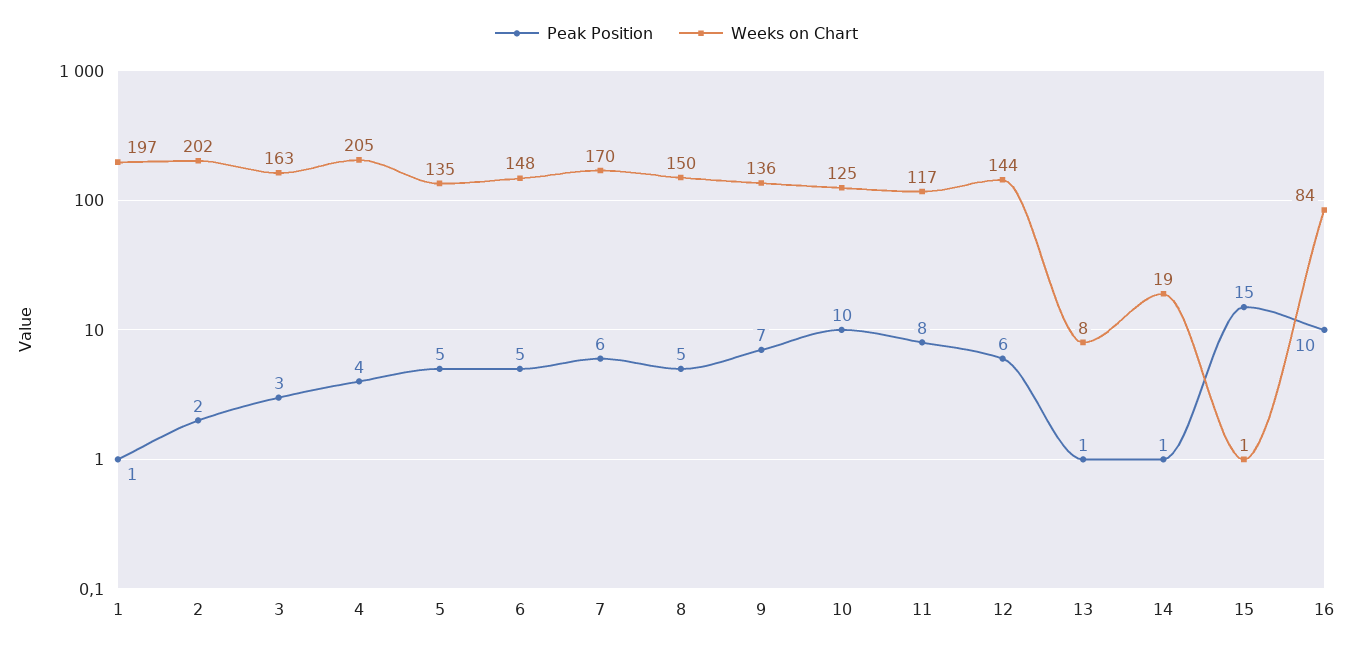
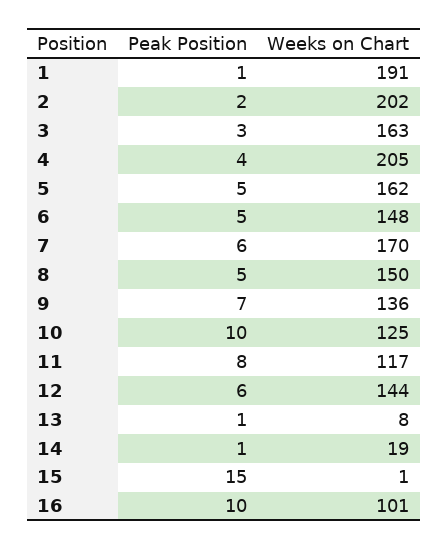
Weeks on Chart, 1: 197 -> 191
Weeks on Chart, 5: 135 -> 162
Weeks on Chart, 16: 84 -> 101

